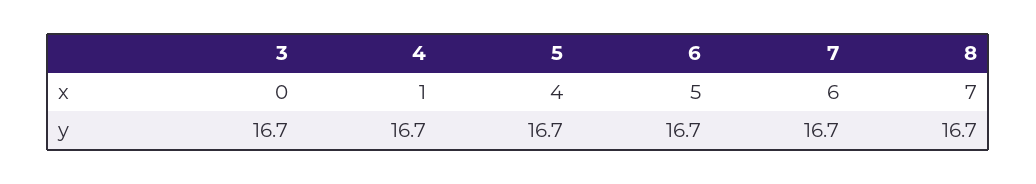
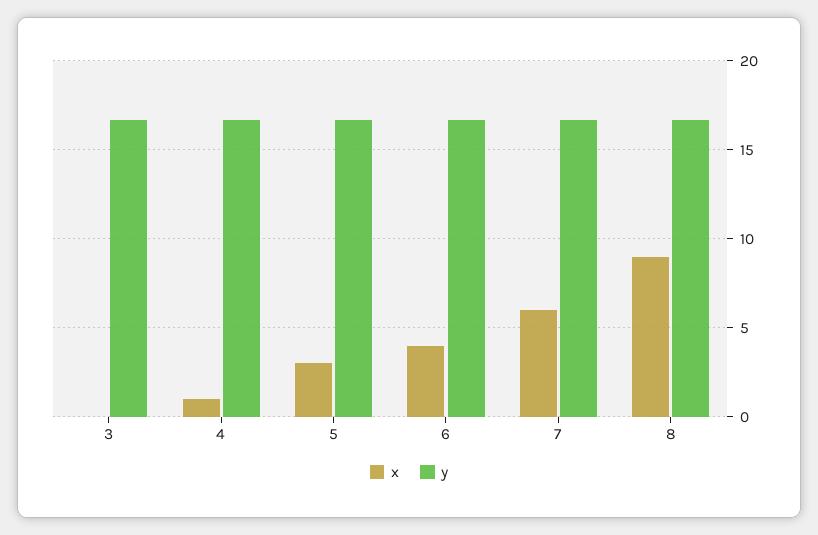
x, 5: 4 -> 3
x, 6: 5 -> 4
x, 8: 7 -> 9

